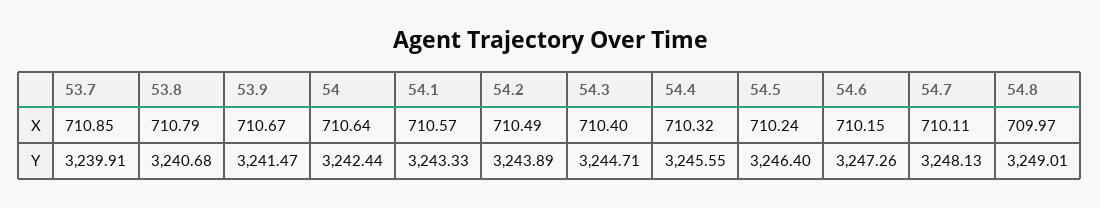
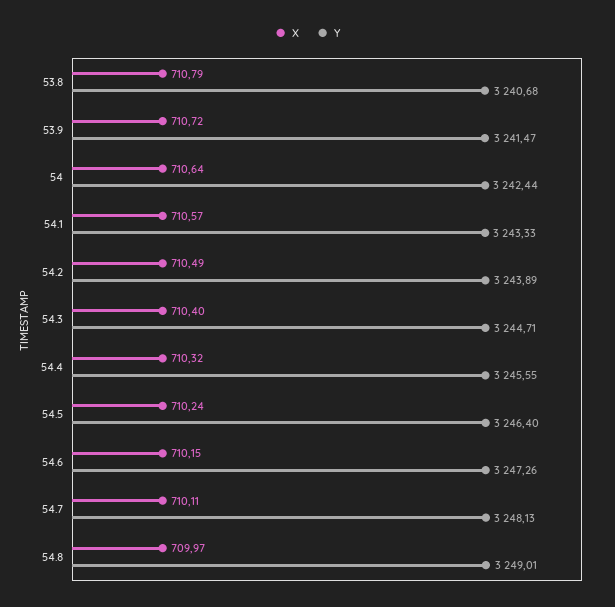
X, 53.7: 710.85 -> none
X, 53.9: 710.67 -> 710.72
Y, 53.7: 3239.91 -> none

